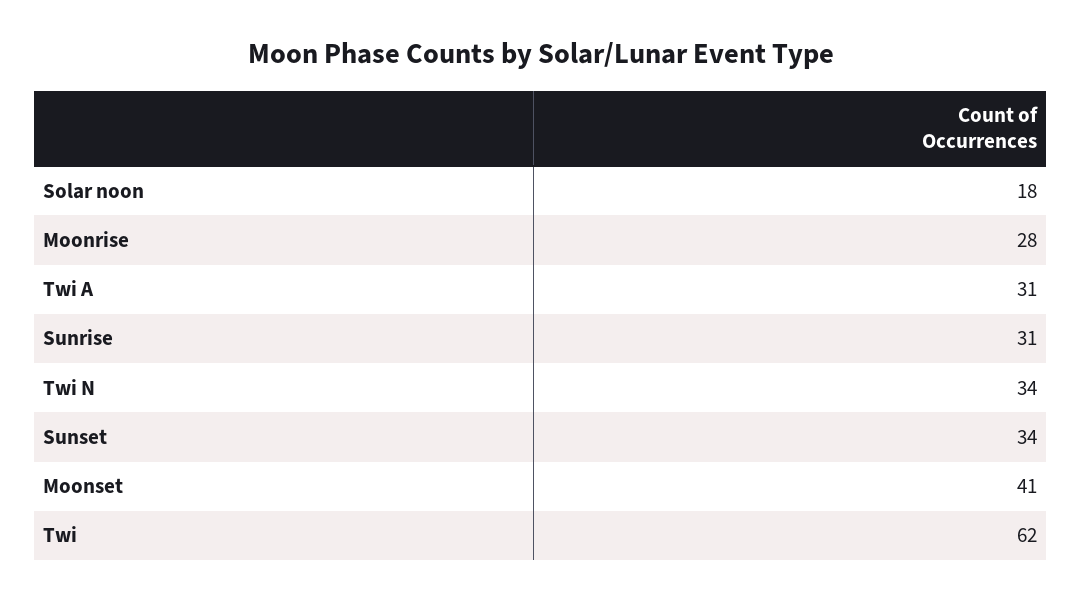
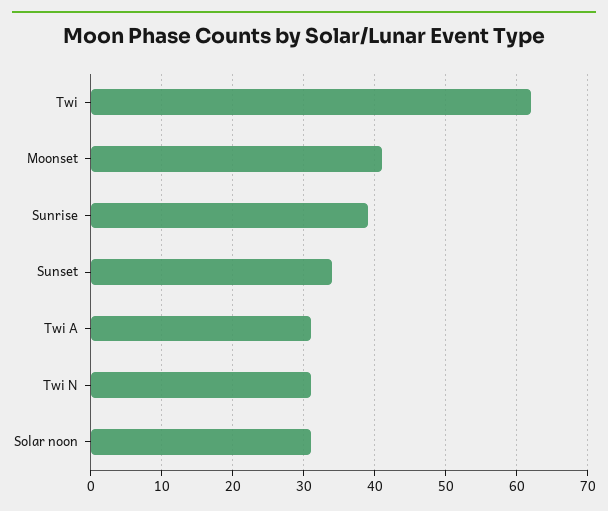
Solar noon: 18 -> 31
Moonrise: 28 -> none
Sunrise: 31 -> 39
Twi N: 34 -> 31

